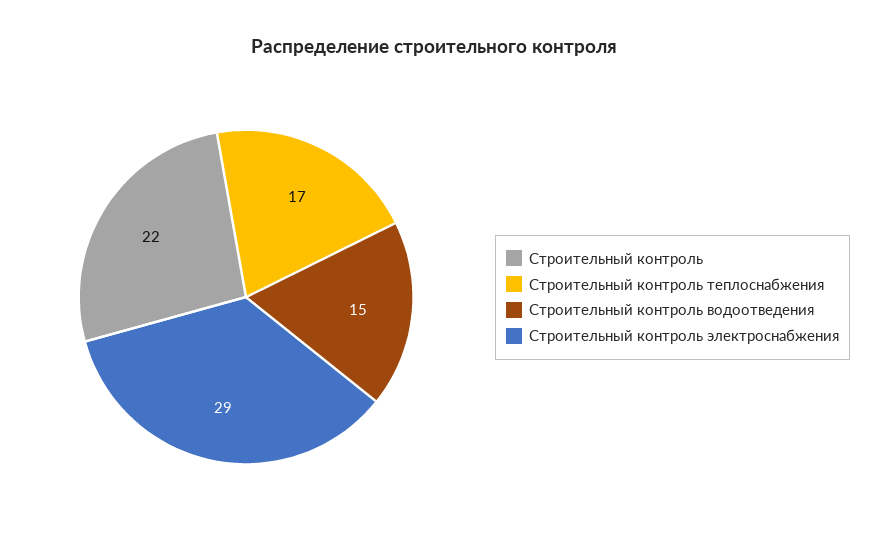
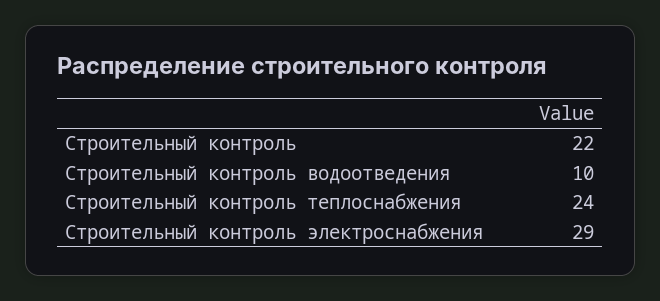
Строительный контроль теплоснабжения: 17 -> 24
Строительный контроль водоотведения: 15 -> 10

